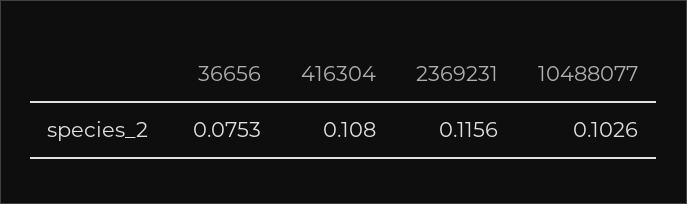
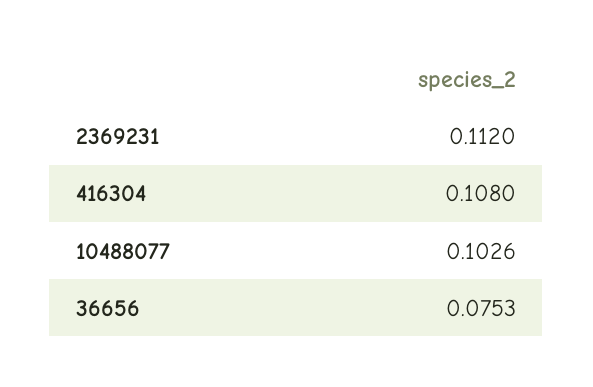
2369231: 0.1156 -> 0.112

